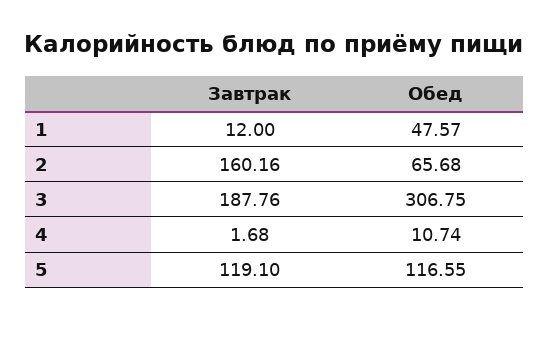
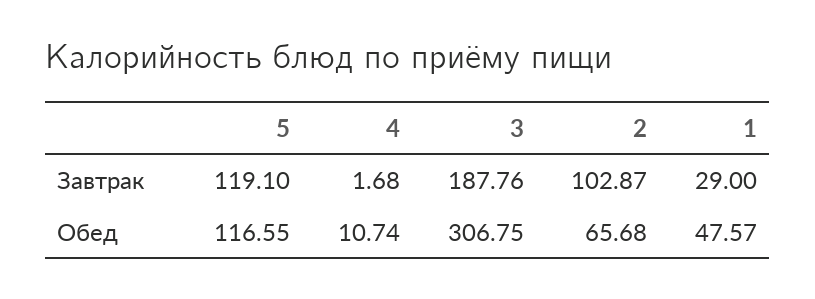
Завтрак, 1: 12 -> 29
Завтрак, 2: 160.16 -> 102.87

